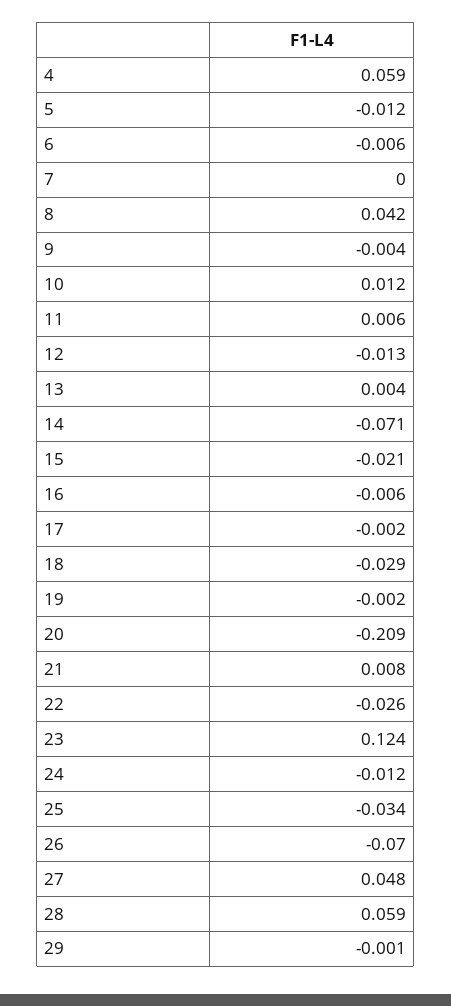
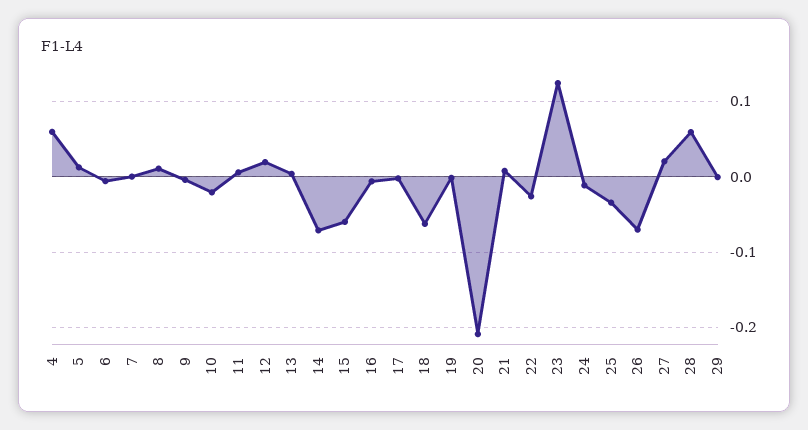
5: -0.012 -> 0.01
8: 0.042 -> 0.01
10: 0.012 -> -0.02
12: -0.013 -> 0.02
15: -0.021 -> -0.06
18: -0.029 -> -0.06
27: 0.048 -> 0.02

